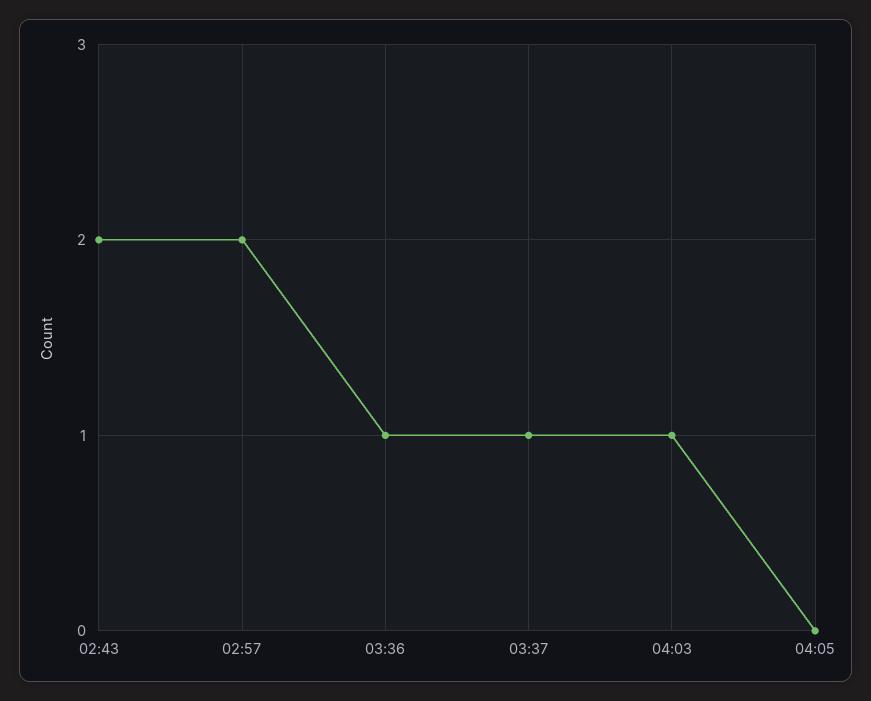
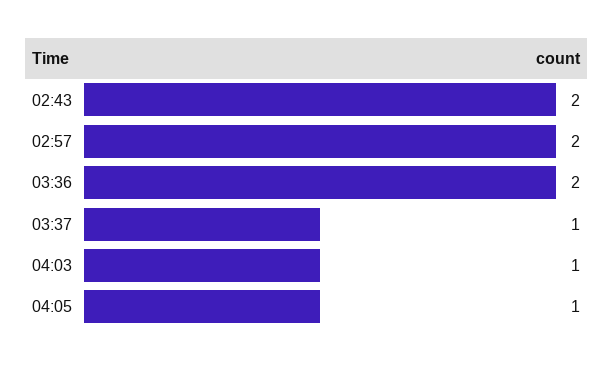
03:36: 1 -> 2
04:05: 0 -> 1

